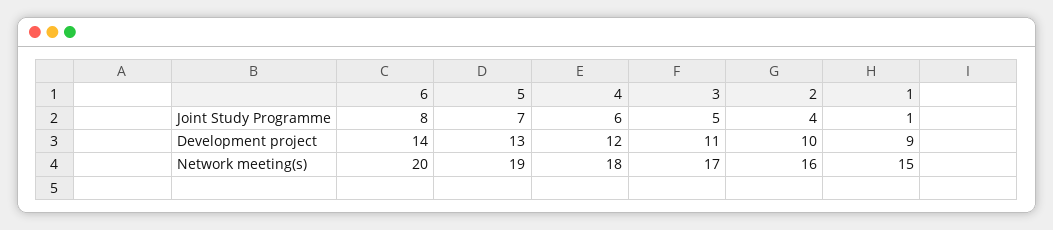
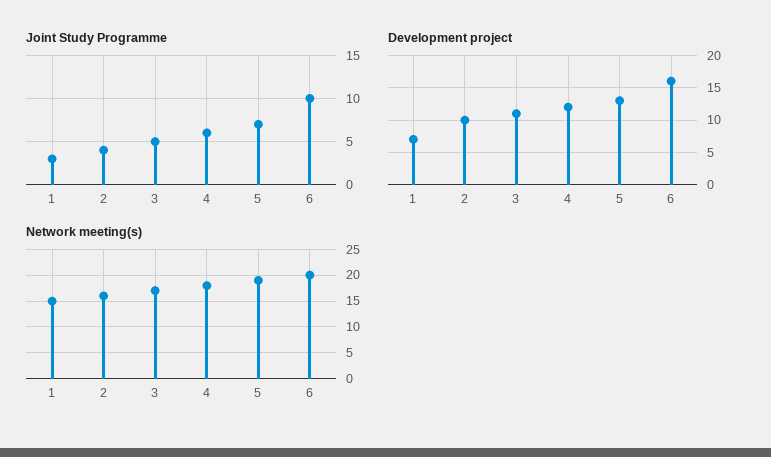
Joint Study Programme, 6: 8 -> 10
Joint Study Programme, 1: 1 -> 3
Development project, 6: 14 -> 16
Development project, 1: 9 -> 7

